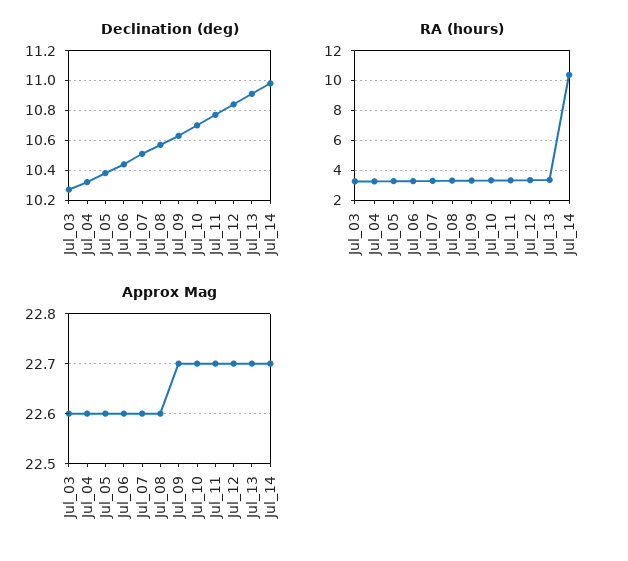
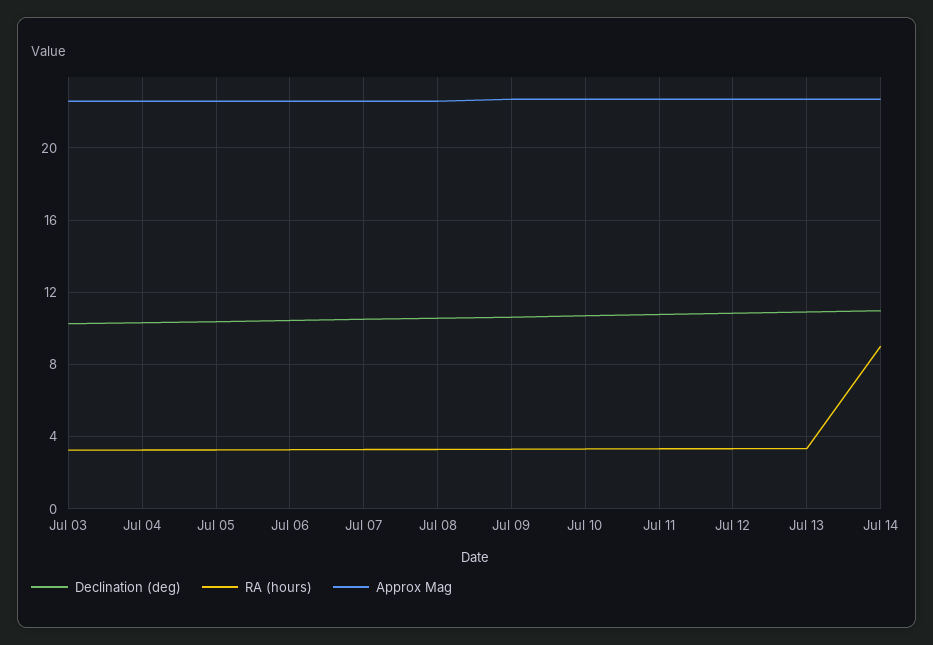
RA (hours), Jul_14: 10.5 -> 9

